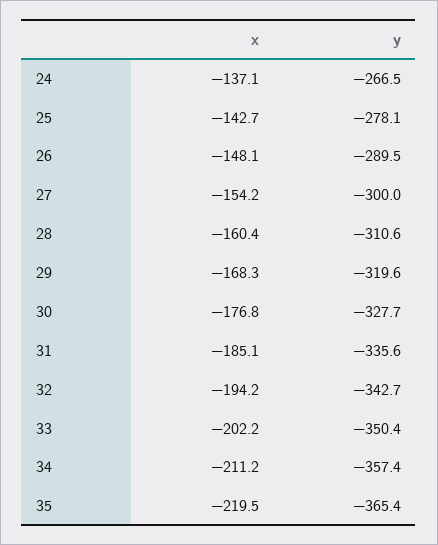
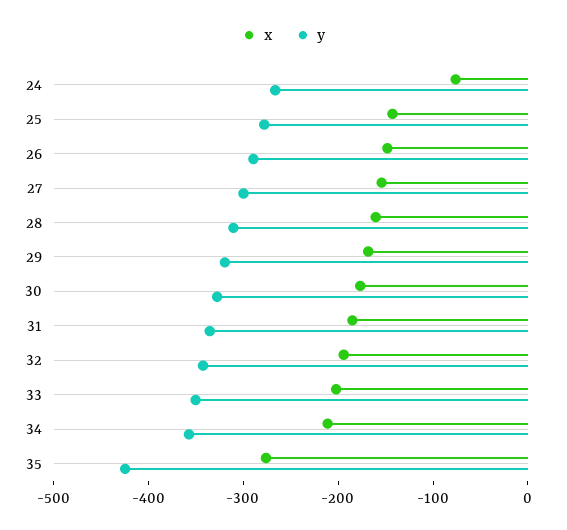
x, 24: -137.1 -> -80
x, 35: -219.5 -> -280
y, 35: -365.4 -> -420

